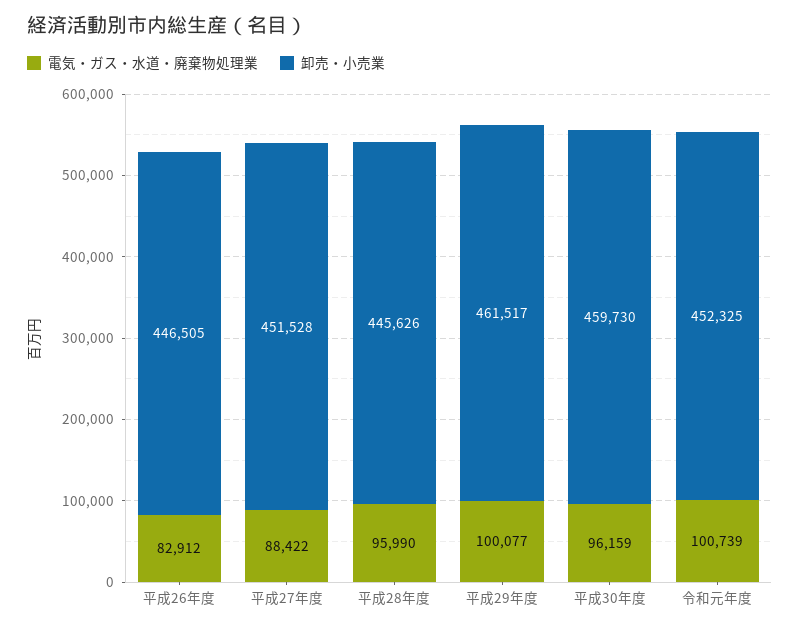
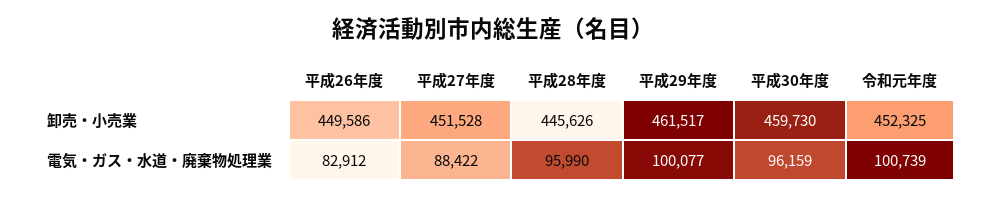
卸売・小売業, 平成26年度: 446505 -> 449586

